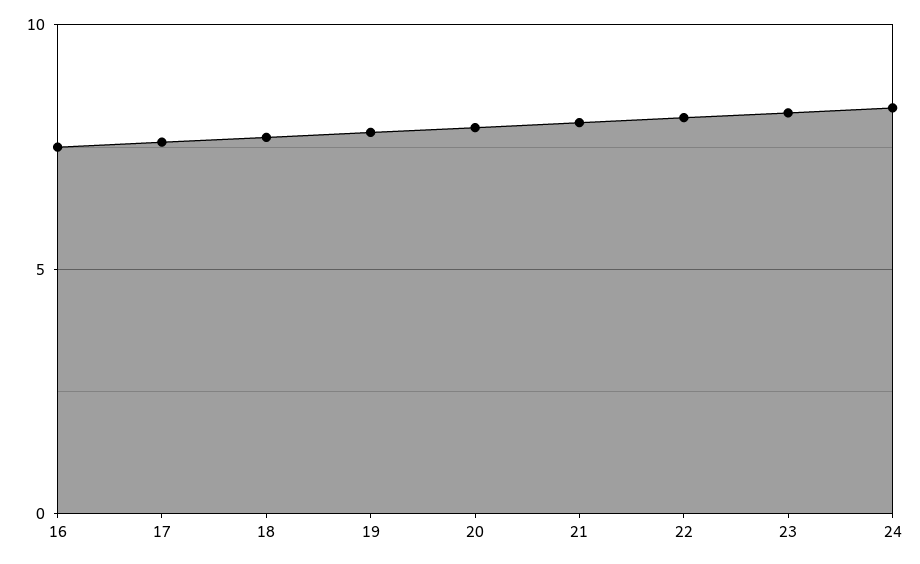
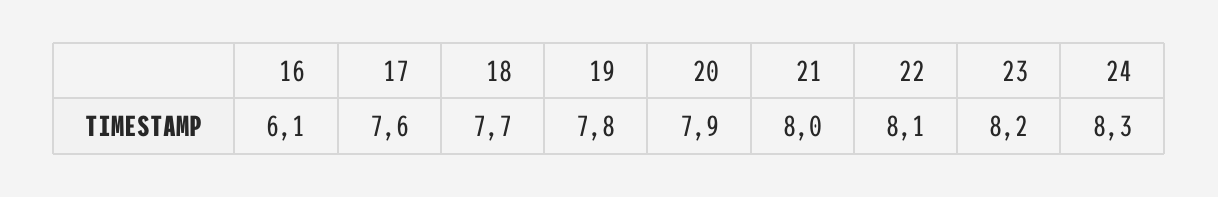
16: 7.5 -> 6.1

